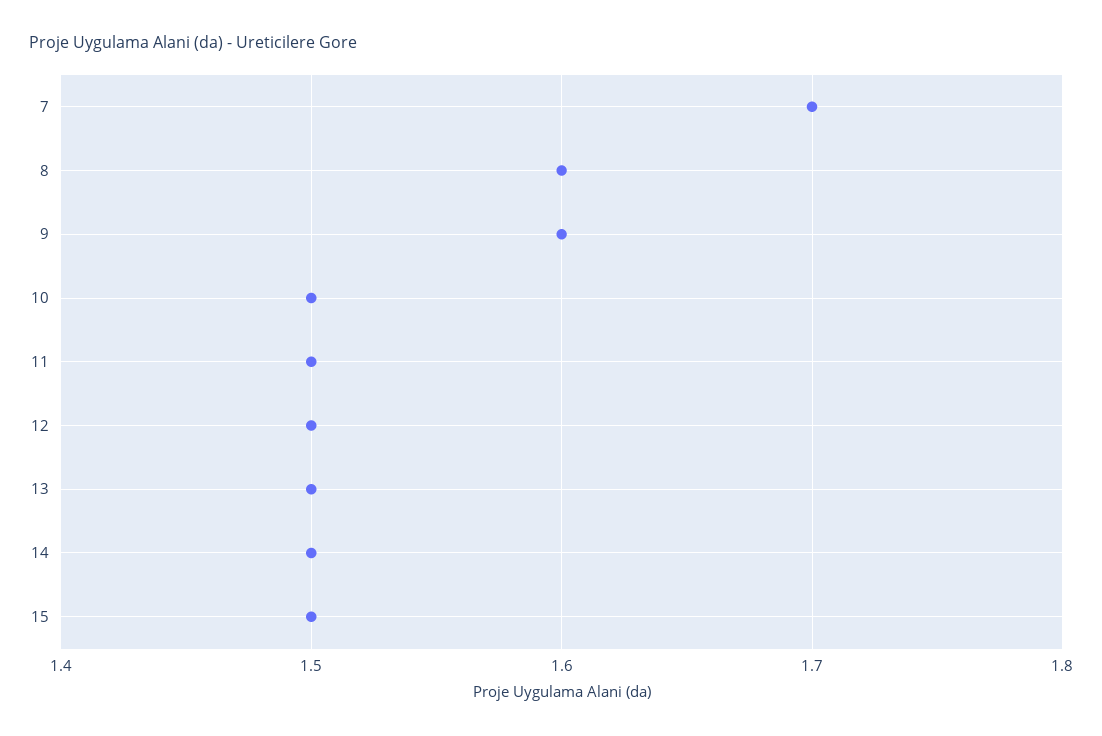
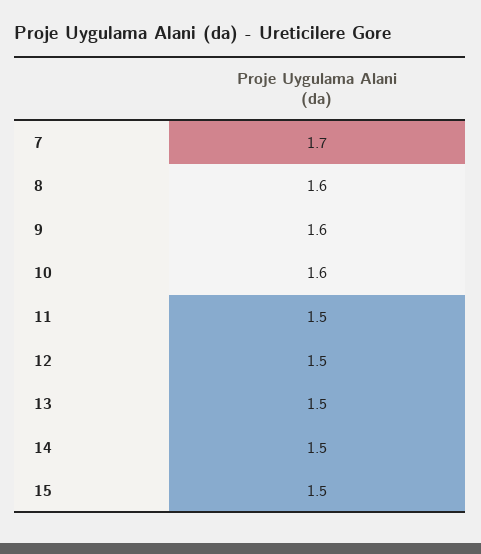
10: 1.5 -> 1.6

